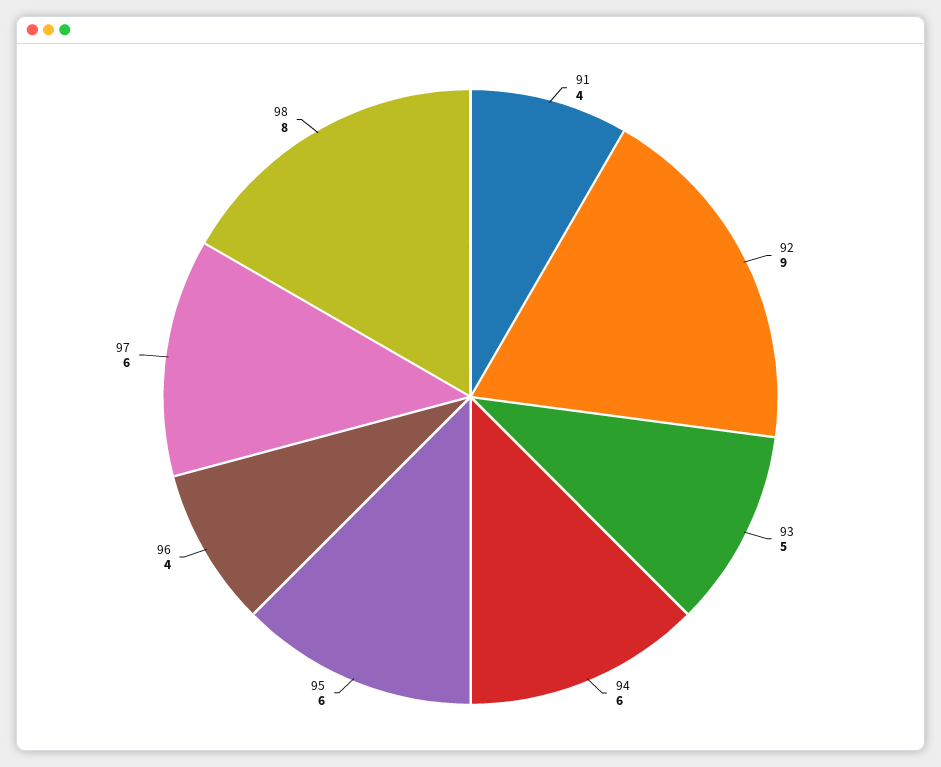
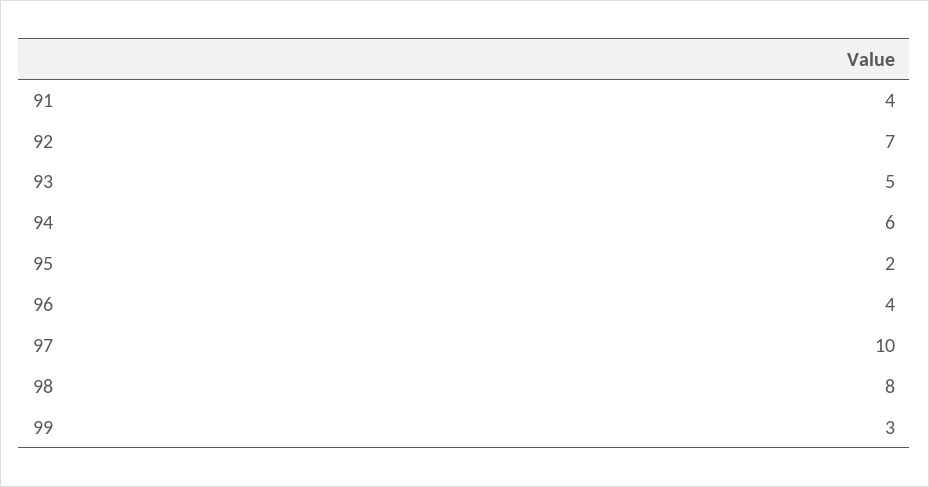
92: 9 -> 7
95: 6 -> 2
97: 6 -> 10
99: none -> 3

